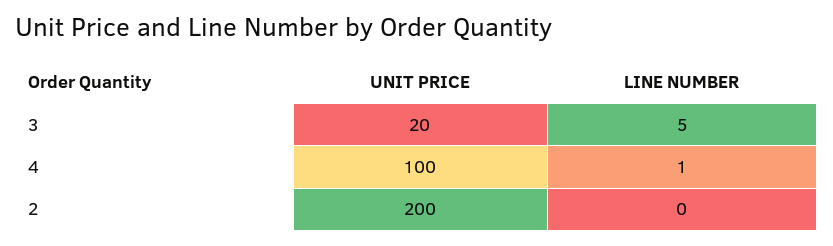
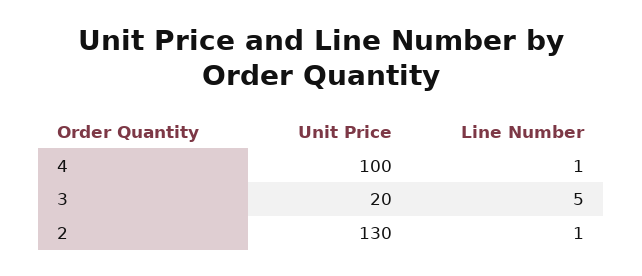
UNIT PRICE, 2: 200 -> 130
LINE NUMBER, 2: 0 -> 1

